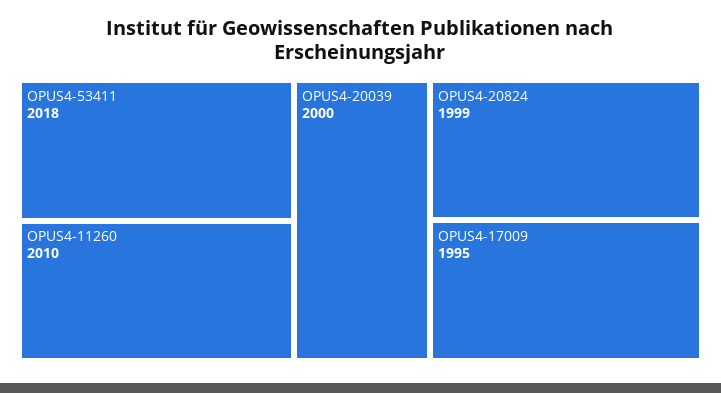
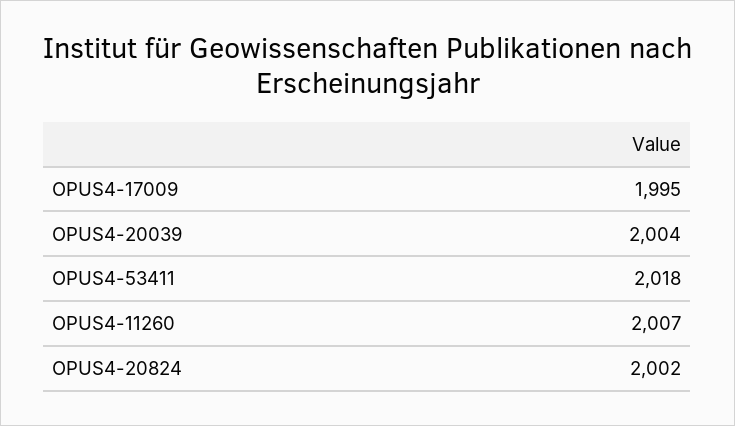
OPUS4-11260: 2010 -> 2007
OPUS4-20039: 2000 -> 2004
OPUS4-20824: 1999 -> 2002

